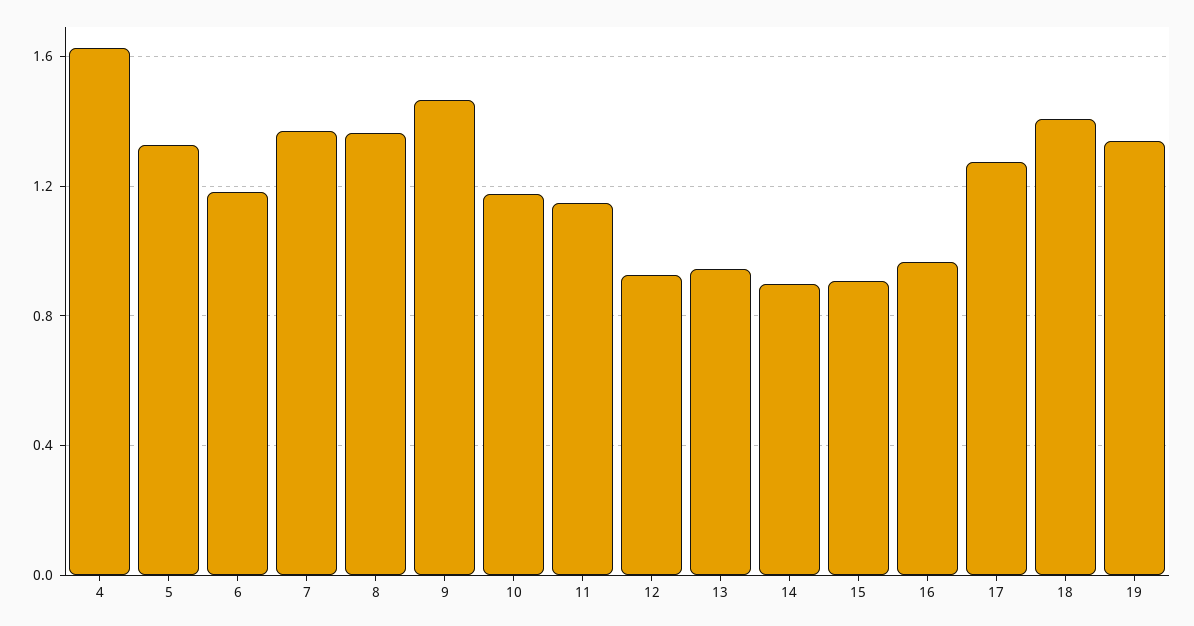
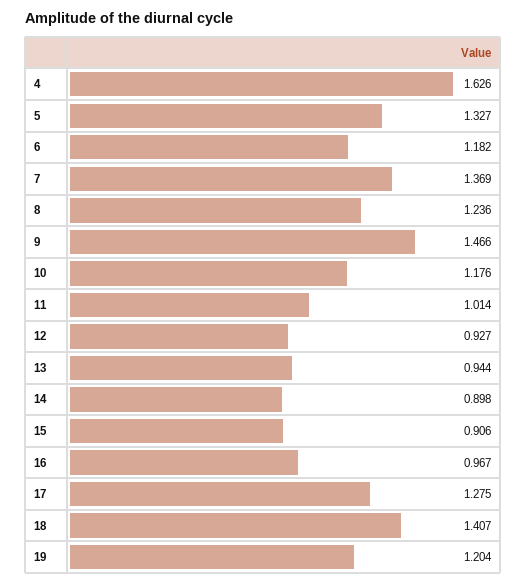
8: 1.35 -> 1.236
11: 1.15 -> 1.014
19: 1.35 -> 1.204

